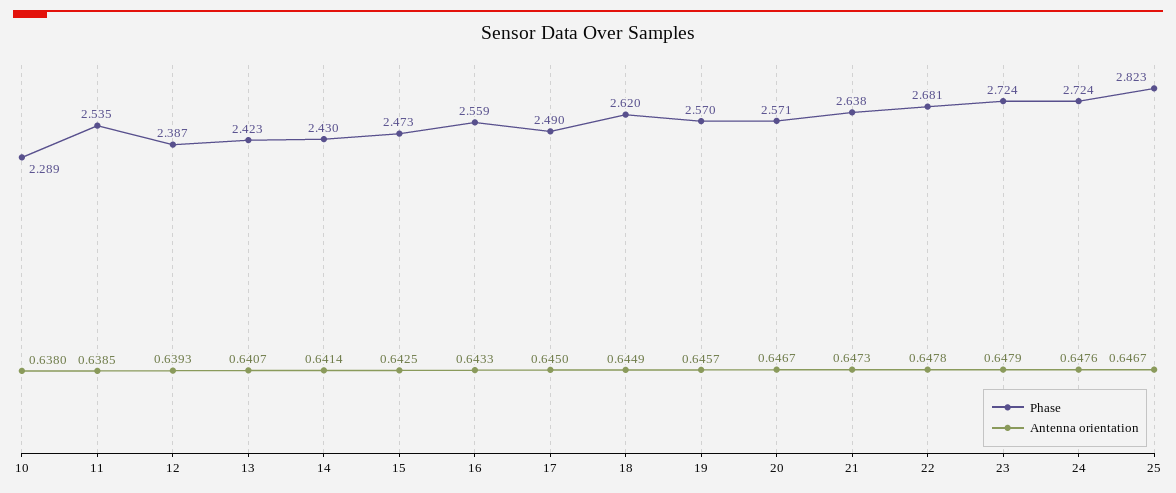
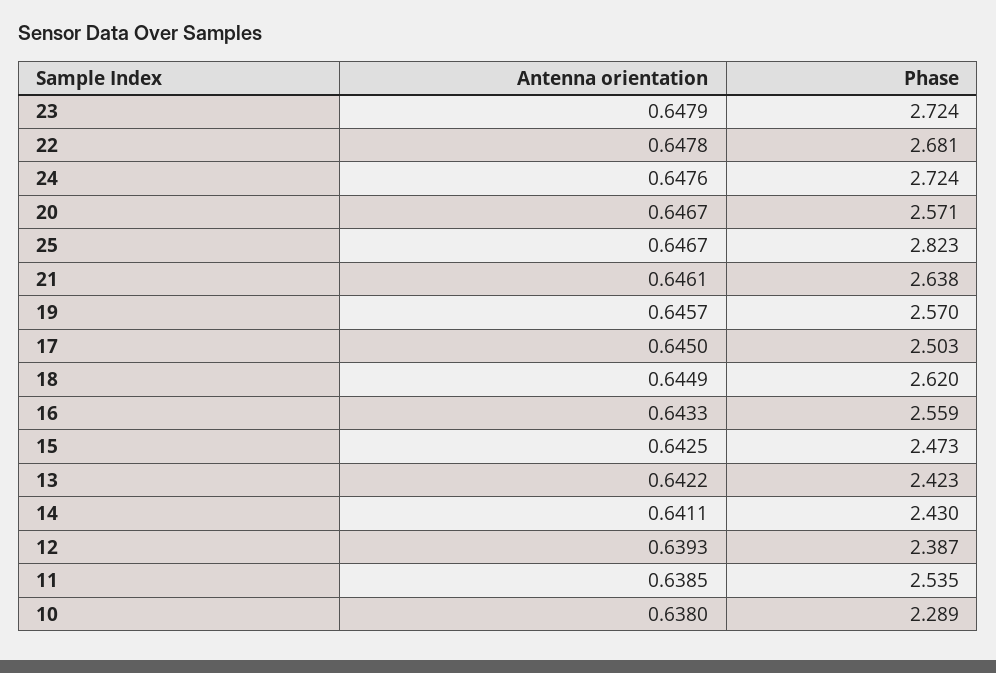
Antenna orientation, 13: 0.6407 -> 0.6422
Antenna orientation, 14: 0.6414 -> 0.6411
Phase, 17: 2.49 -> 2.503
Antenna orientation, 21: 0.6473 -> 0.6461

